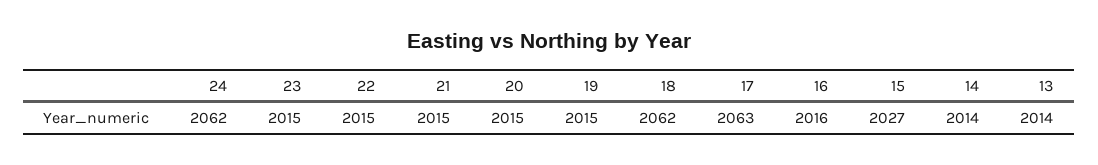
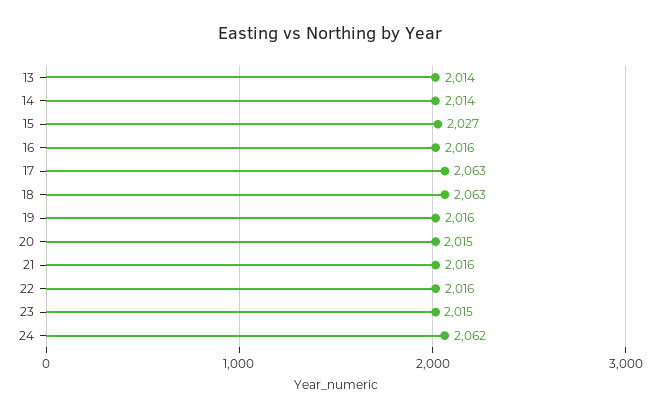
22: 2015 -> 2016
21: 2015 -> 2016
19: 2015 -> 2016
18: 2062 -> 2063

